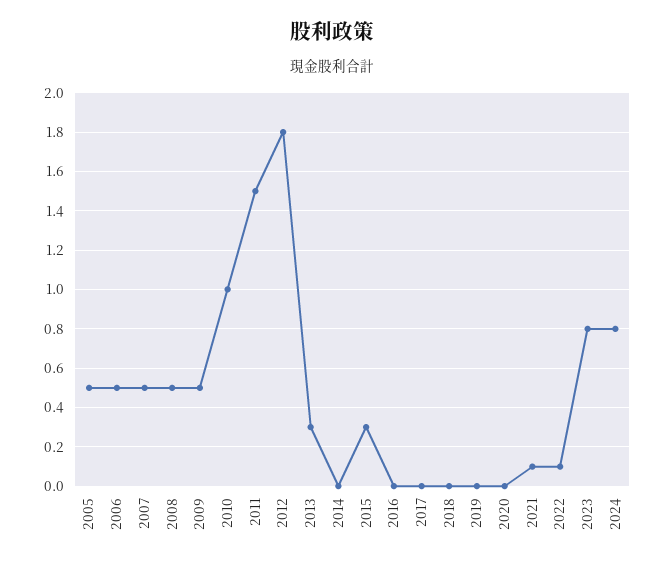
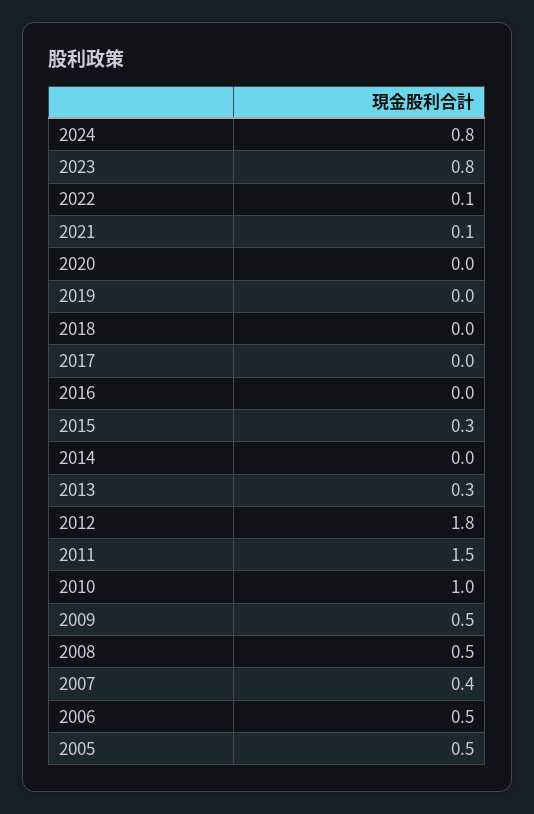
2007: 0.5 -> 0.4

